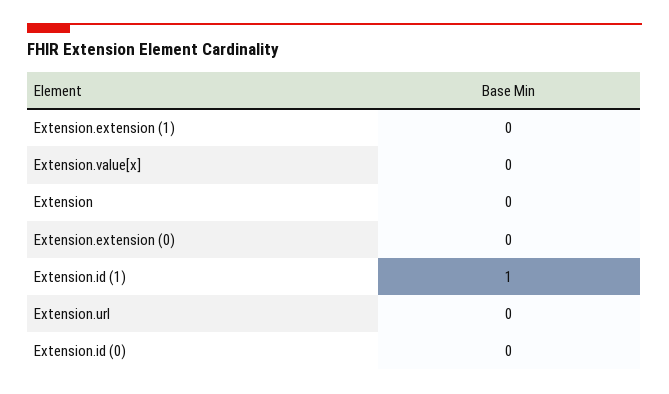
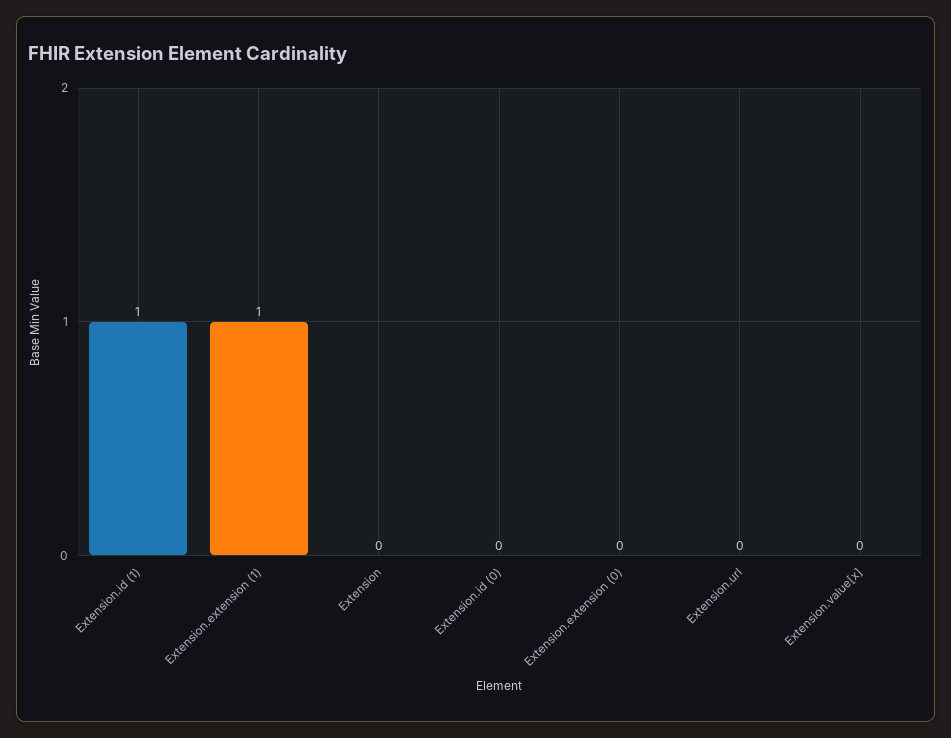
Extension.extension (1): 0 -> 1

